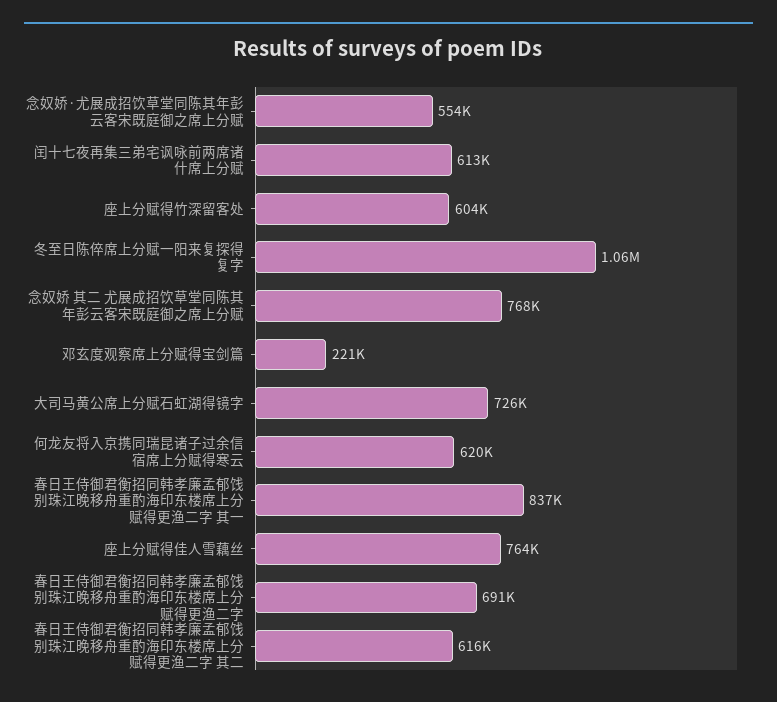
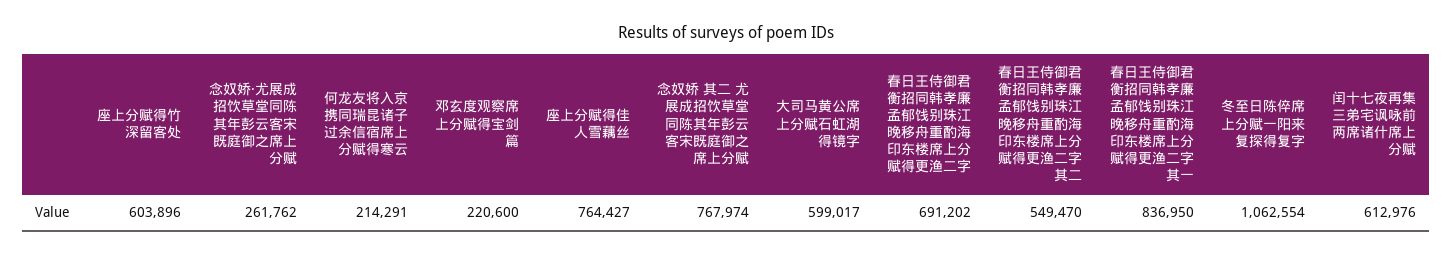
念奴娇·尤展成招饮草堂同陈其年彭云客宋既庭御之席上分赋: 554000 -> 261762
大司马黄公席上分赋石虹湖得镜字: 726000 -> 599017
何龙友将入京携同瑞昆诸子过余信宿席上分赋得寒云: 620000 -> 214291
春日王侍御君衡招同韩孝廉孟郁饯别珠江晚移舟重酌海印东楼席上分赋得更渔二字 其二: 616000 -> 549470

